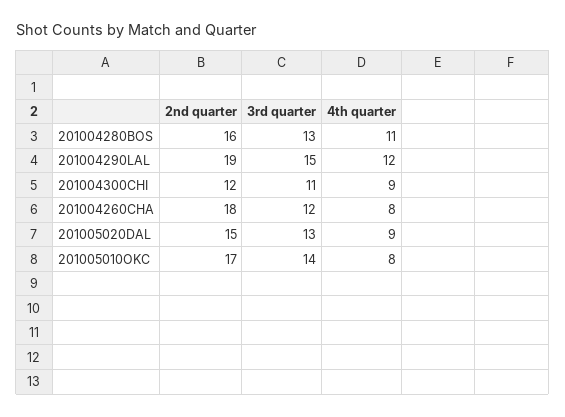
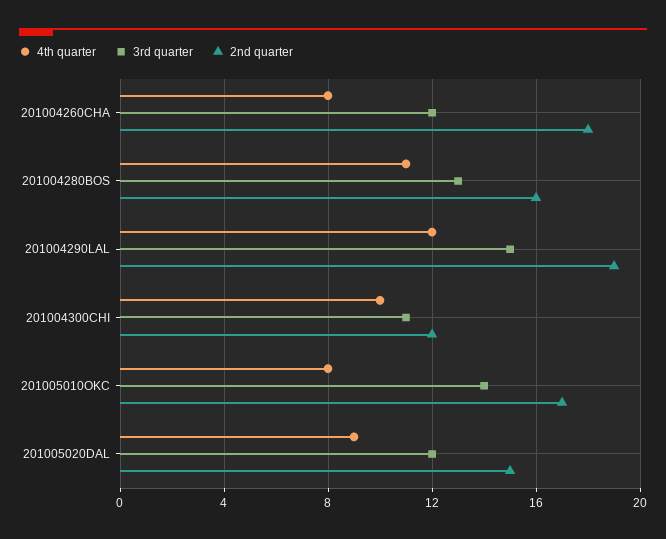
4th quarter, 201004300CHI: 9 -> 10
3rd quarter, 201005020DAL: 13 -> 12

